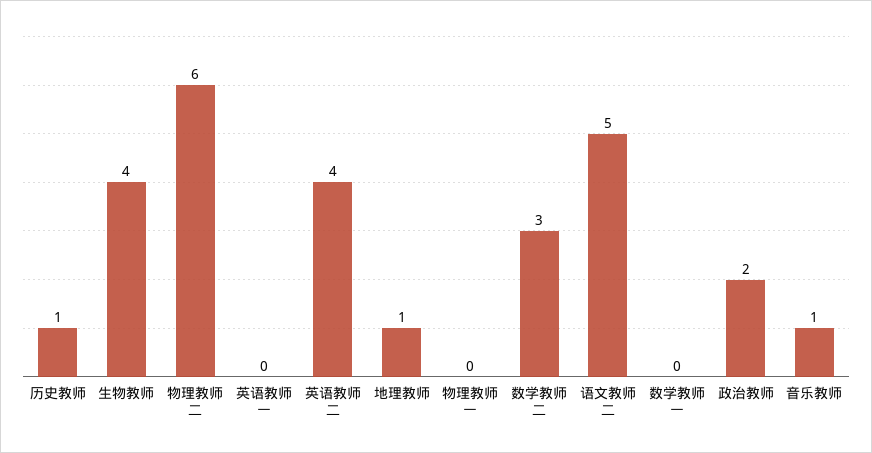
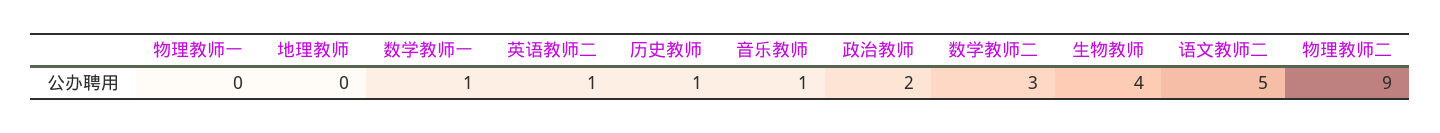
物理教师二: 6 -> 9
英语教师一: 0 -> none
英语教师二: 4 -> 1
地理教师: 1 -> 0
数学教师一: 0 -> 1

